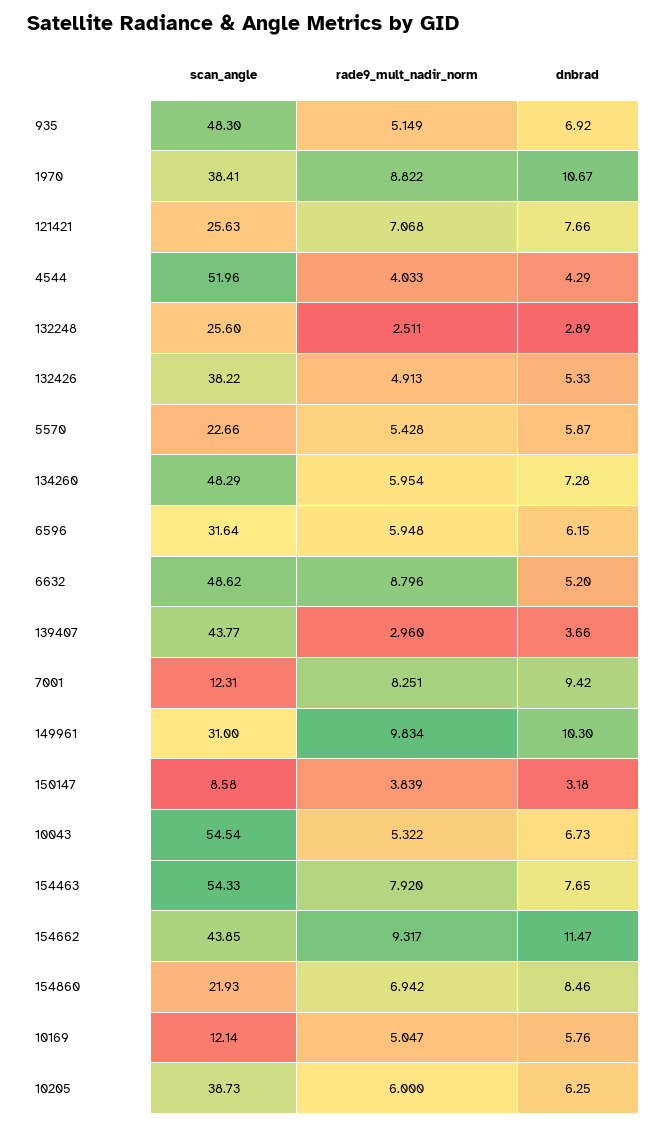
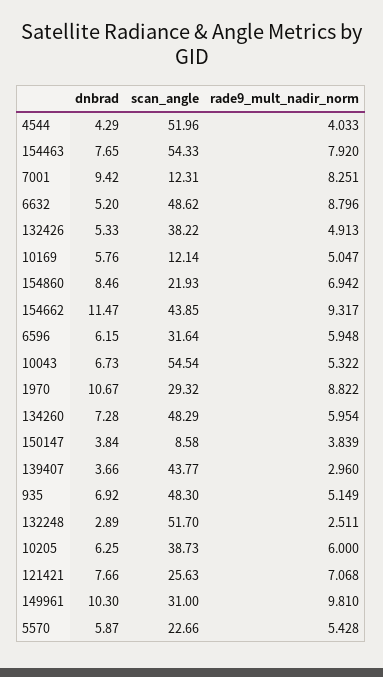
scan_angle, 1970: 38.41 -> 29.32
scan_angle, 132248: 25.6 -> 51.7
rade9_mult_nadir_norm, 149961: 9.834 -> 9.81
dnbrad, 150147: 3.18 -> 3.84

